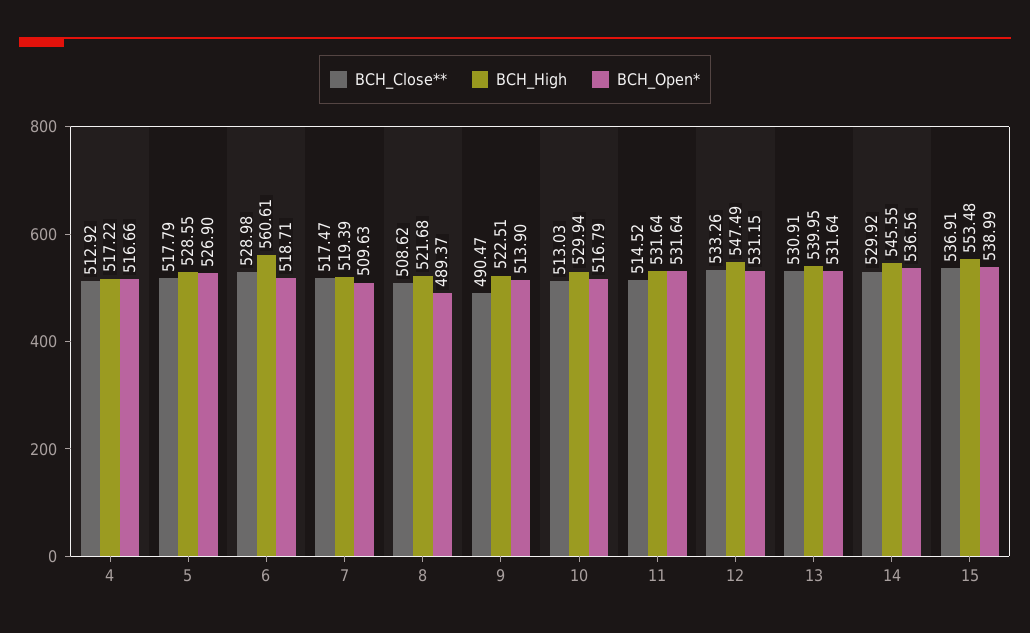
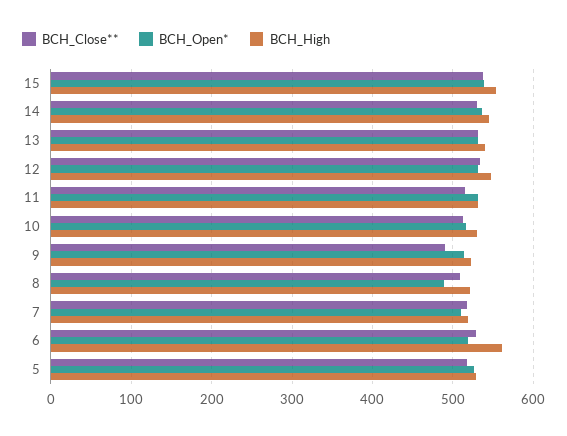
BCH_Close**, 4: 512.92 -> none
BCH_High, 4: 517.22 -> none
BCH_Open*, 4: 516.66 -> none

